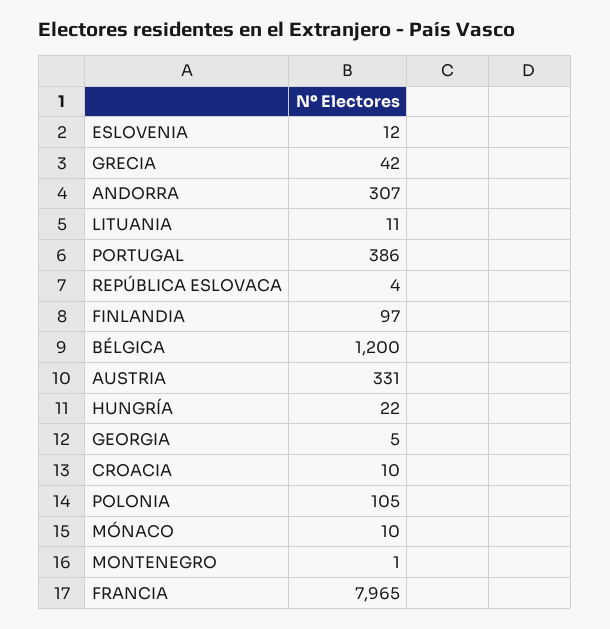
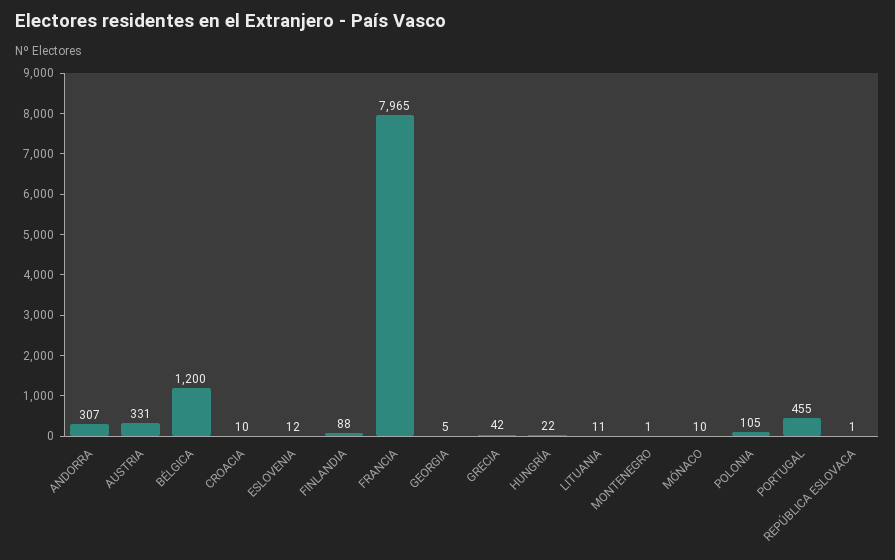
PORTUGAL: 386 -> 455
REPÚBLICA ESLOVACA: 4 -> 1
FINLANDIA: 97 -> 88

